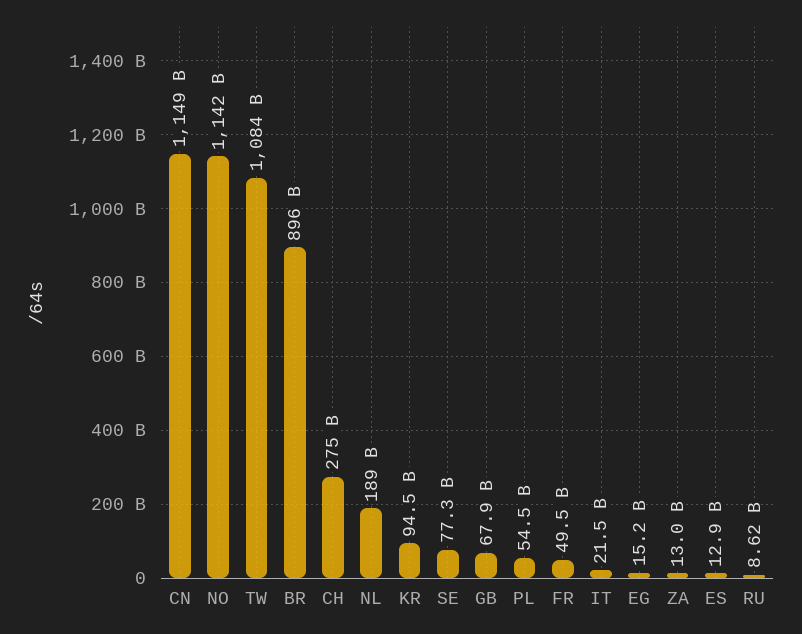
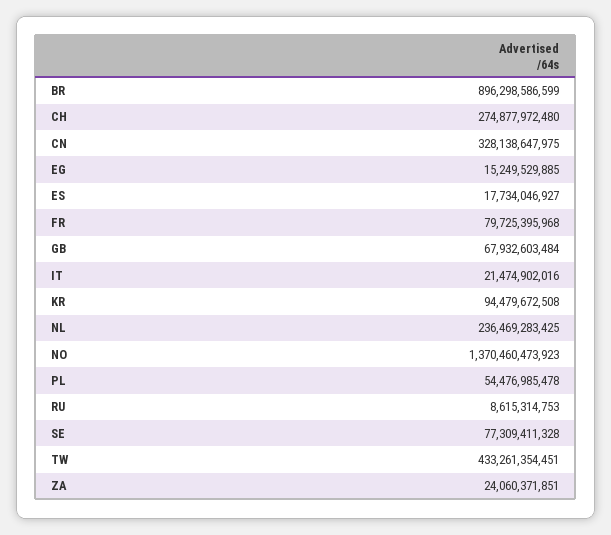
CN: 1149000000000 -> 328138647975
NO: 1142000000000 -> 1370460473923
TW: 1084000000000 -> 433261354451
NL: 189000000000 -> 236469283425
FR: 49500000000 -> 79725395968
ZA: 13000000000 -> 24060371851
ES: 12900000000 -> 17734046927

